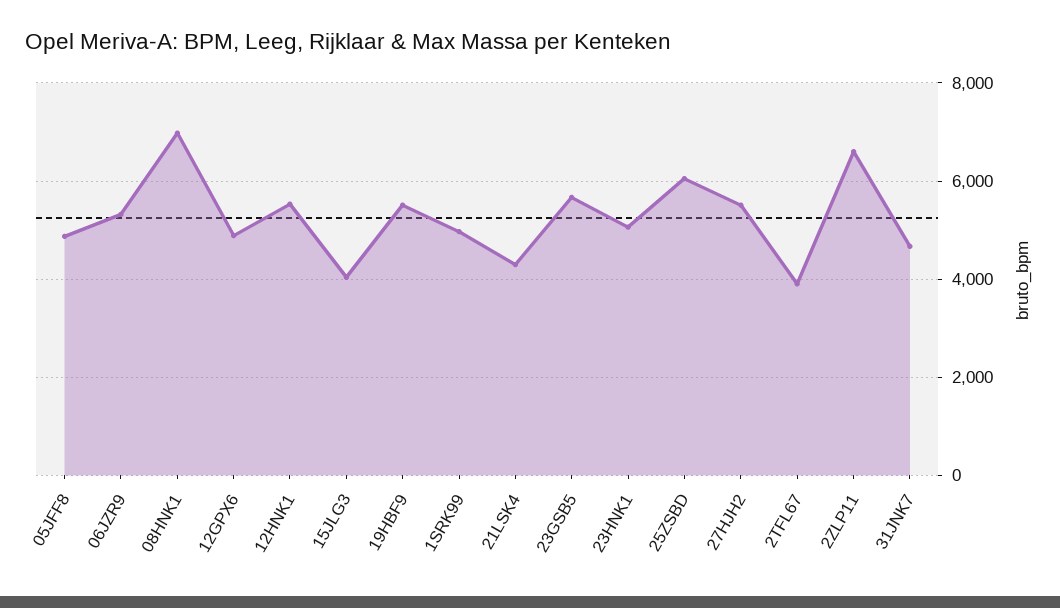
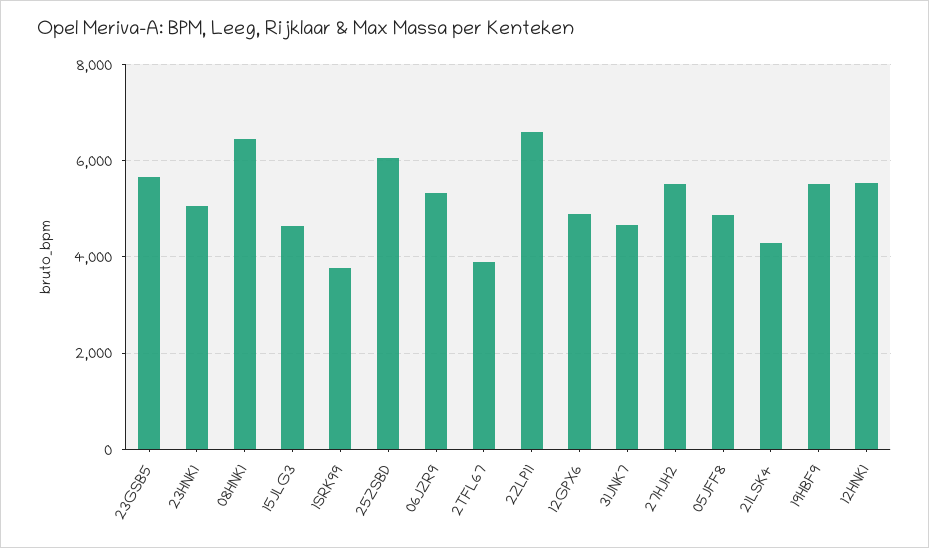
08HNK1: 7000 -> 6400
15JLG3: 4000 -> 4600
1SRK99: 5000 -> 3800

